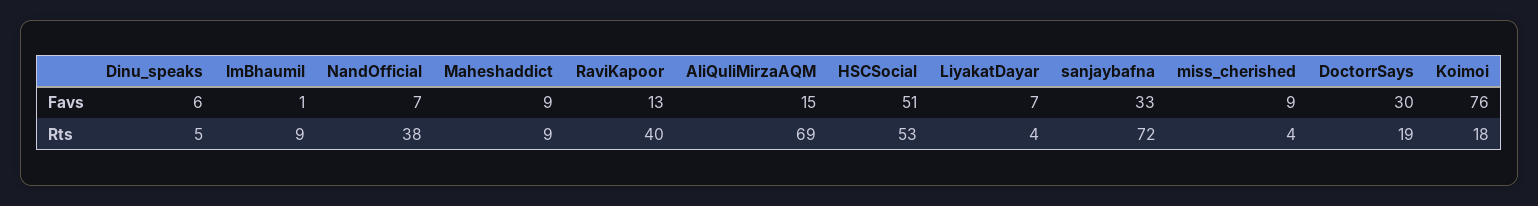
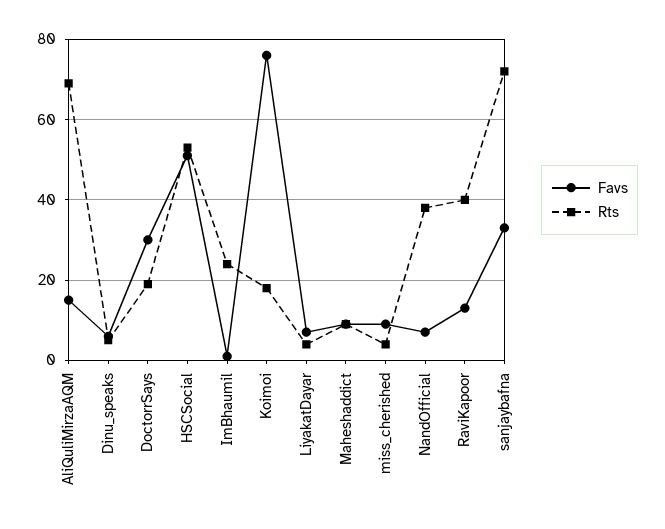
Rts, ImBhaumil: 9 -> 25

